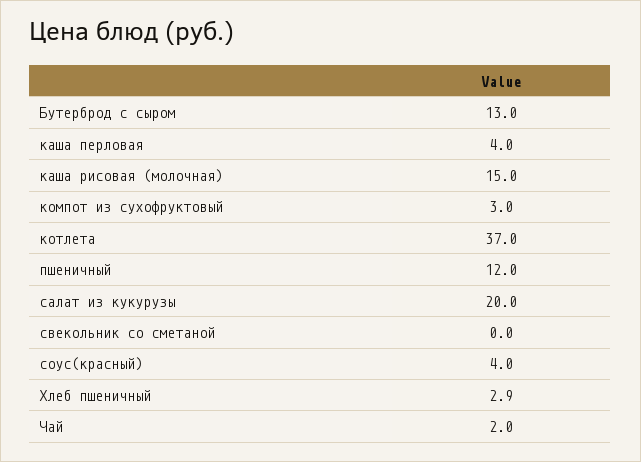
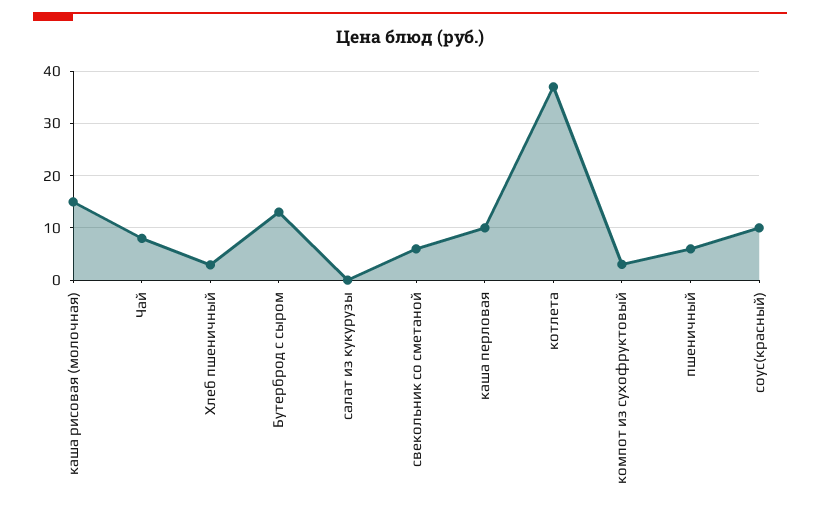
каша перловая: 4 -> 10
пшеничный: 12 -> 6
салат из кукурузы: 20 -> 0
свекольник со сметаной: 0 -> 6
соус(красный): 4 -> 10
Чай: 2 -> 8

